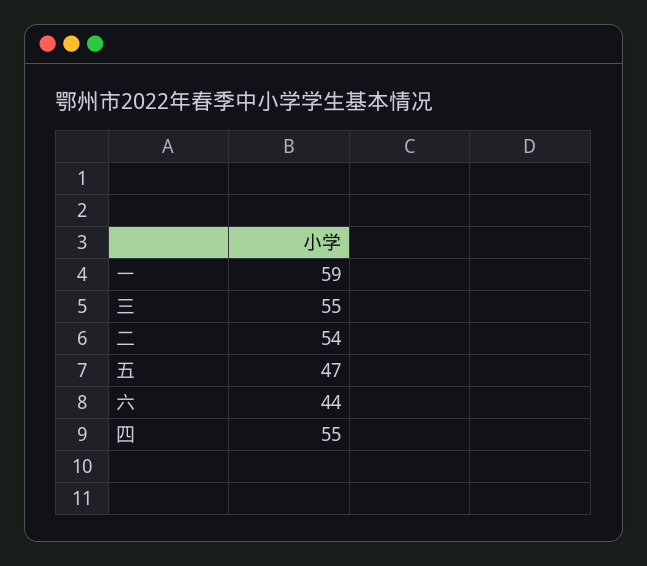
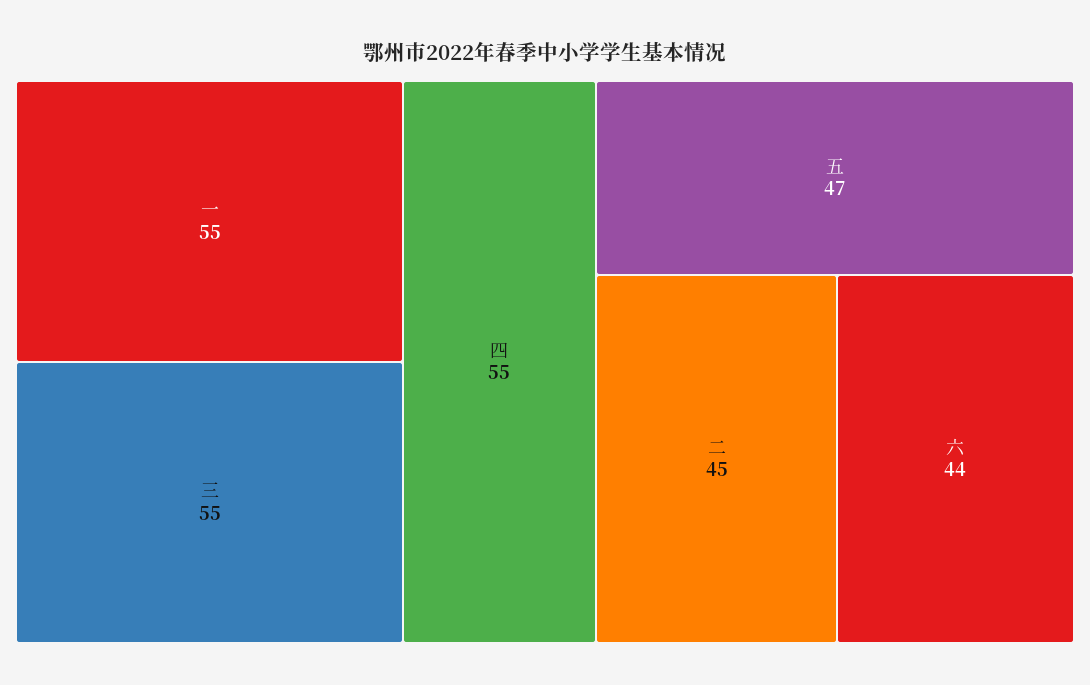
一: 59 -> 55
二: 54 -> 45

